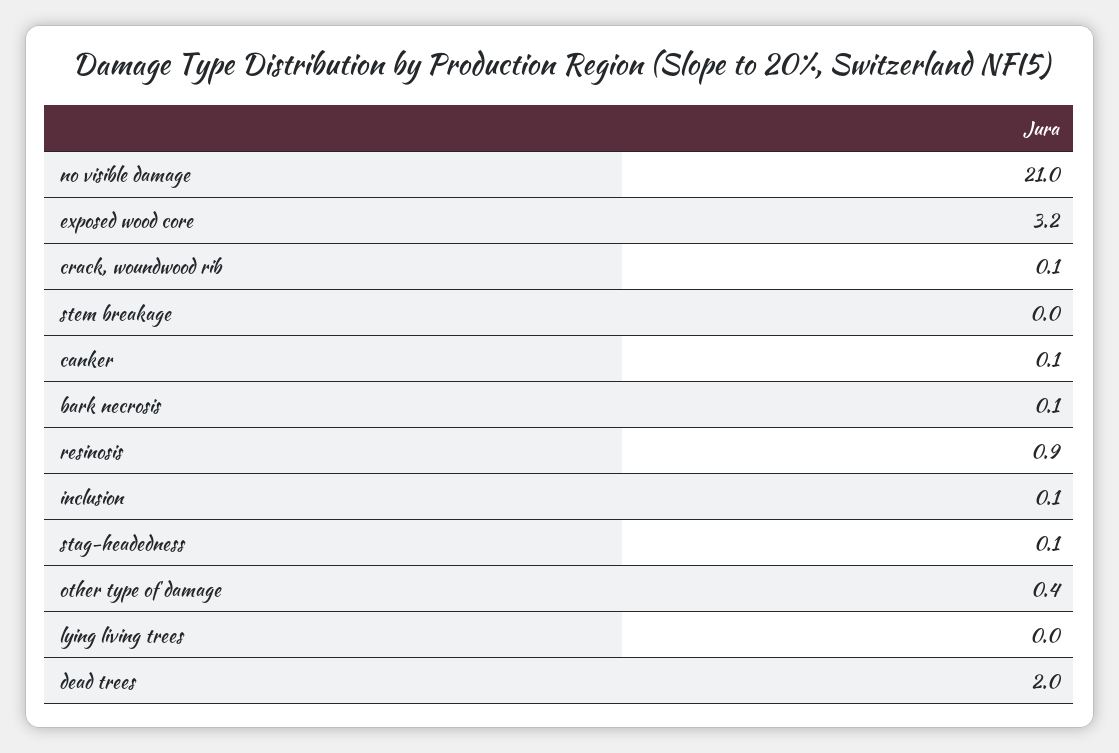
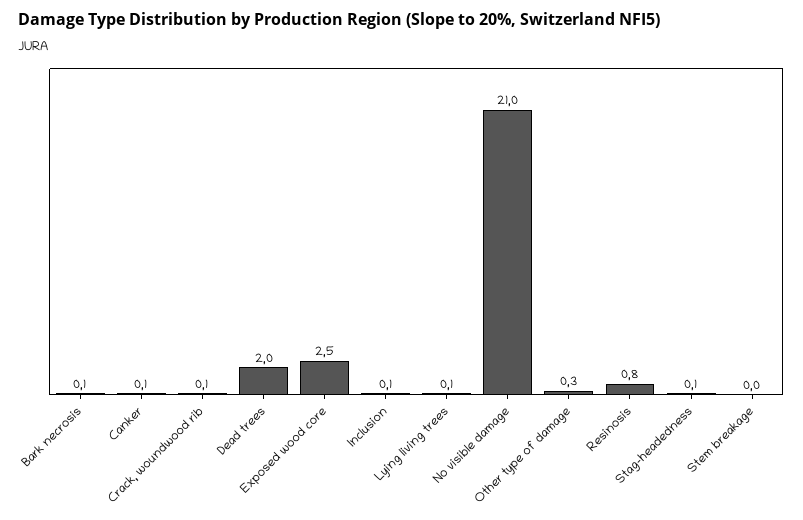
exposed wood core: 3.2 -> 2.5
resinosis: 0.9 -> 0.8
other type of damage: 0.4 -> 0.3
lying living trees: 0 -> 0.1

